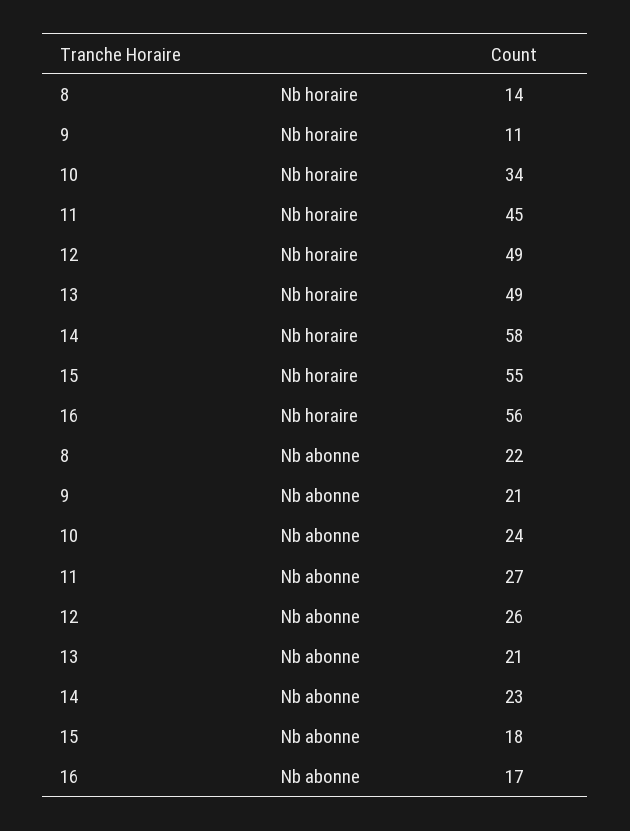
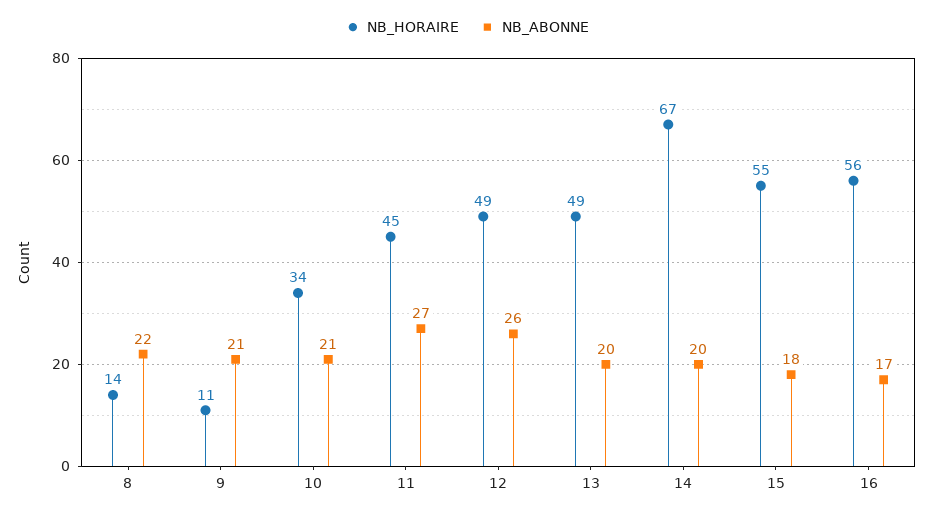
Nb horaire, 14: 58 -> 67
Nb abonne, 10: 24 -> 21
Nb abonne, 13: 21 -> 20
Nb abonne, 14: 23 -> 20

